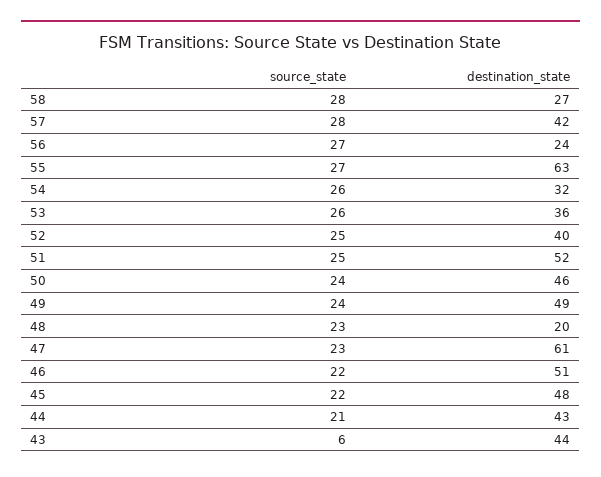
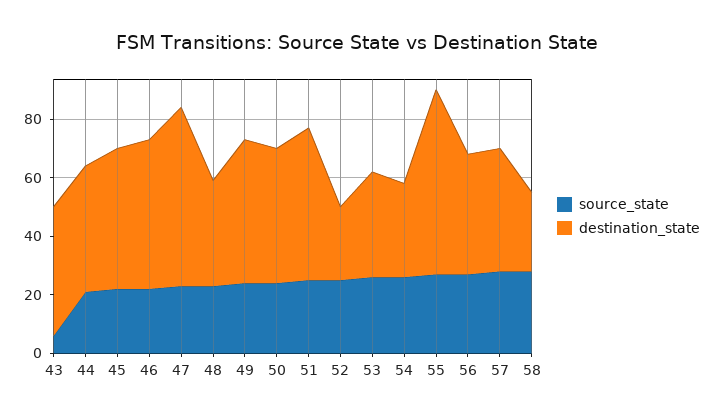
destination_state, 56: 24 -> 40
destination_state, 52: 40 -> 25
destination_state, 48: 20 -> 35

